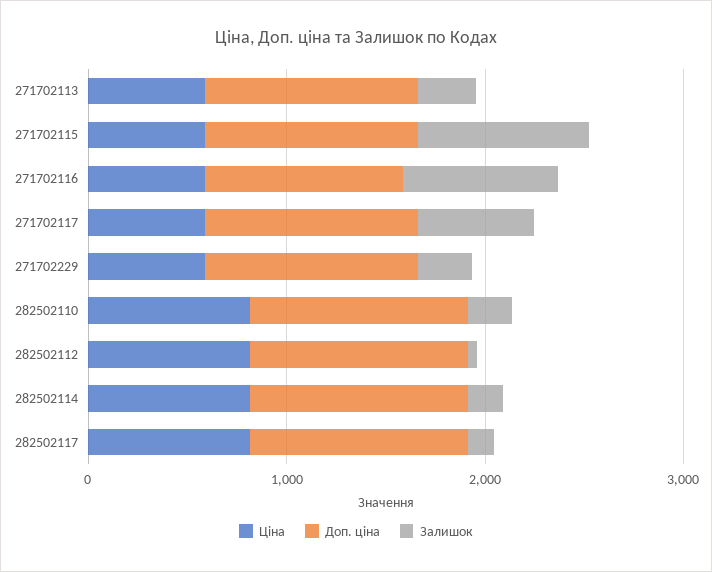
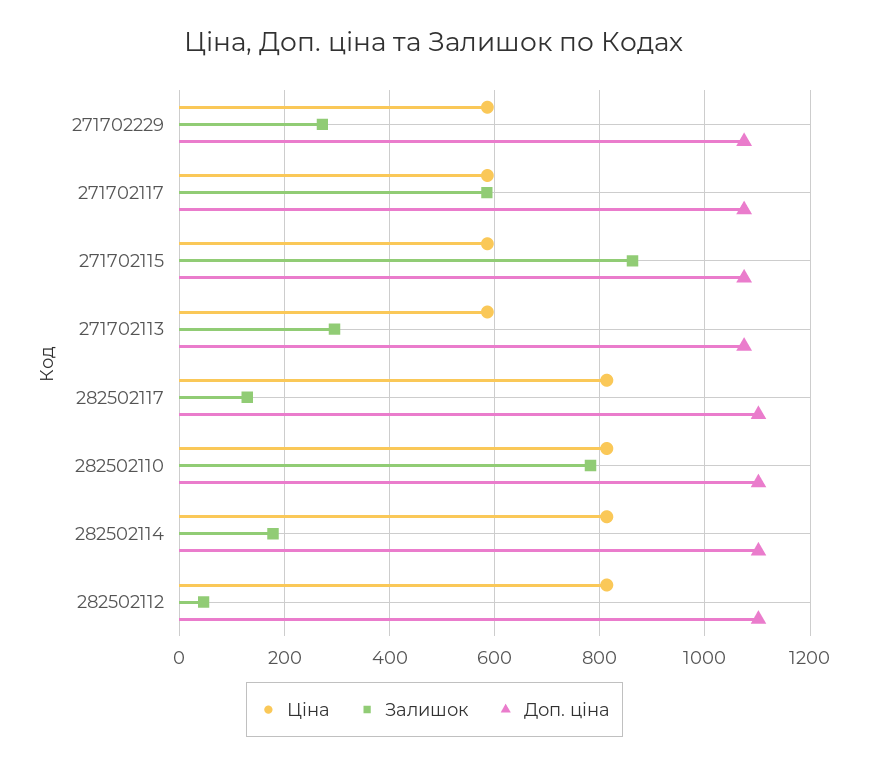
Ціна, 271702116: 600 -> none
Доп. ціна, 271702116: 1000 -> none
Залишок, 271702116: 800 -> none
Залишок, 282502110: 200 -> 780

